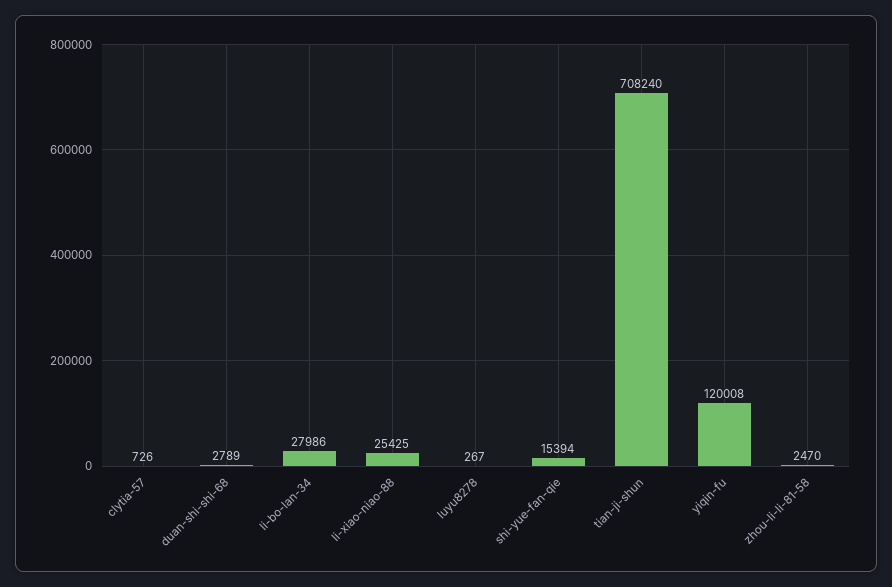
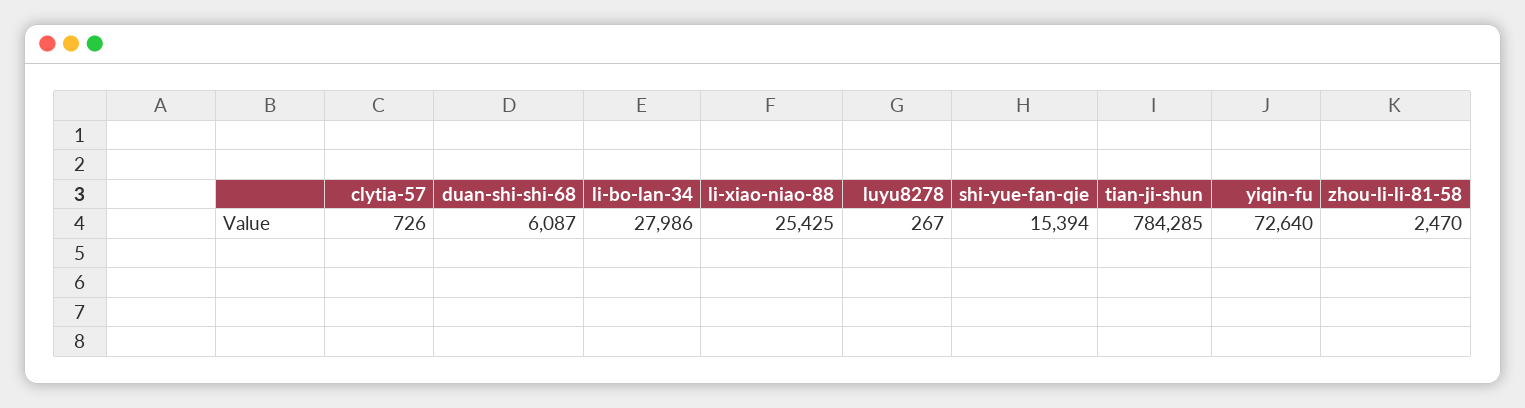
duan-shi-shi-68: 2789 -> 6087
tian-ji-shun: 708240 -> 784285
yiqin-fu: 120008 -> 72640

